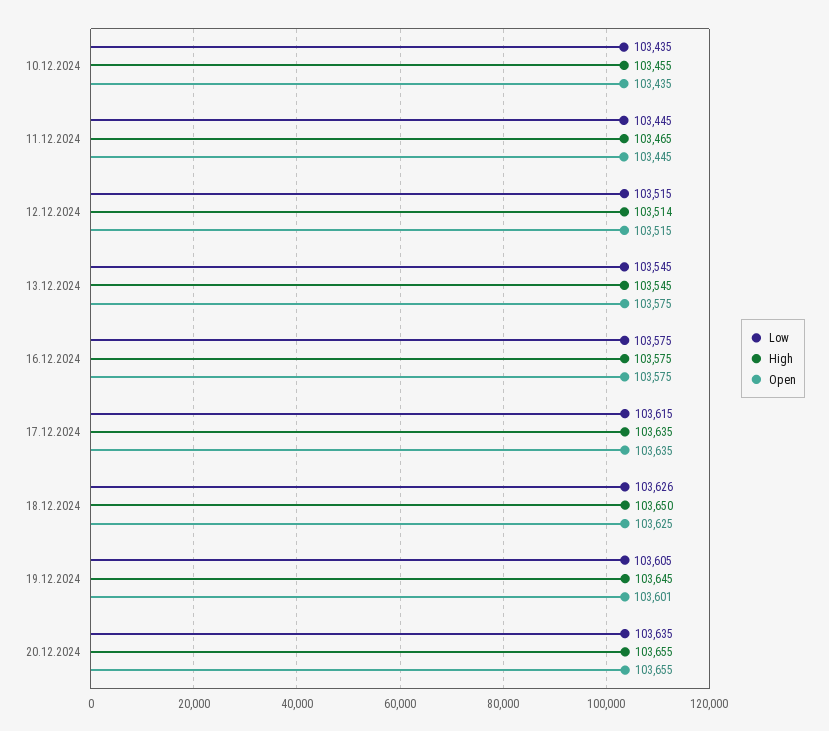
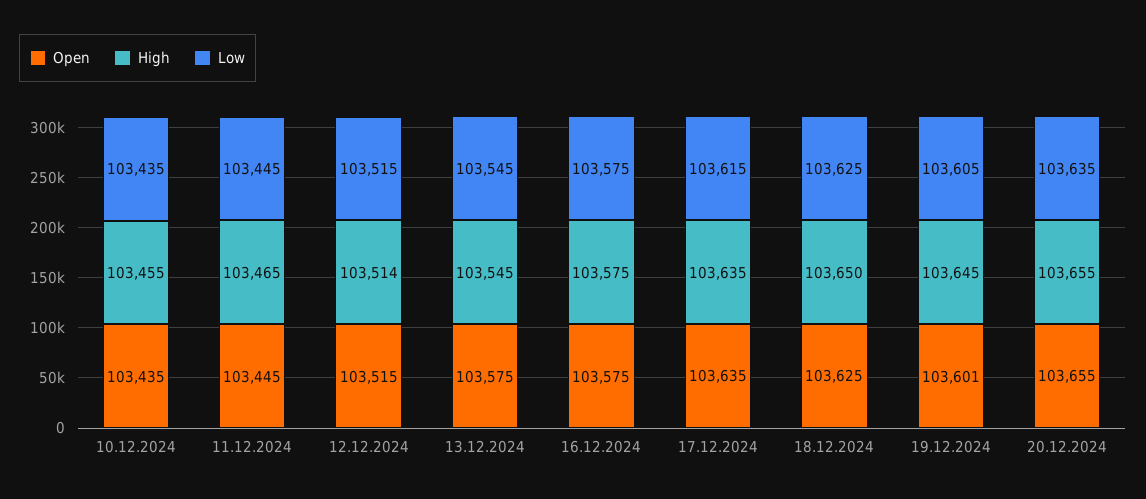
Low, 18.12.2024: 103626 -> 103625

